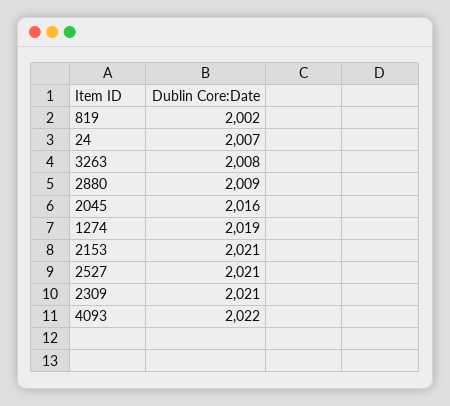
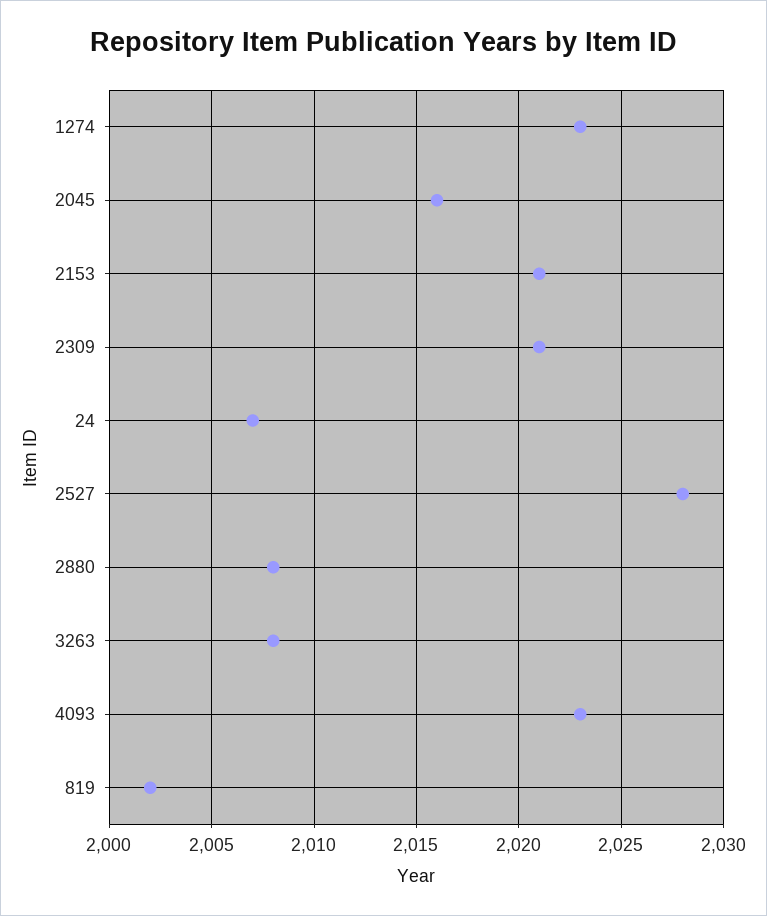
2880: 2009 -> 2008
1274: 2019 -> 2023
2527: 2021 -> 2028
4093: 2022 -> 2023

